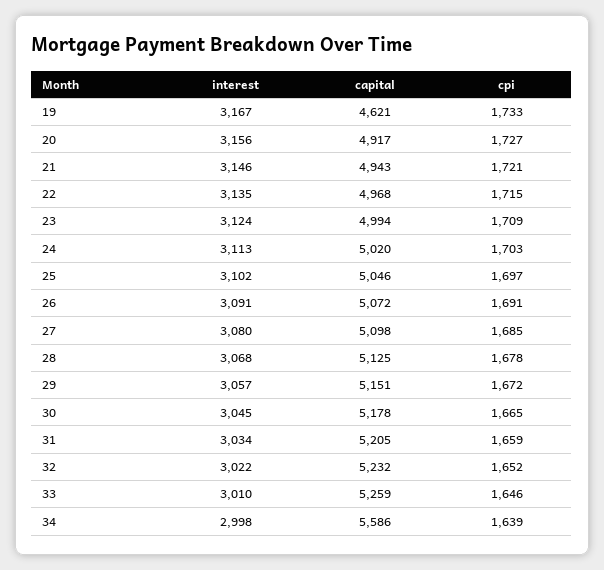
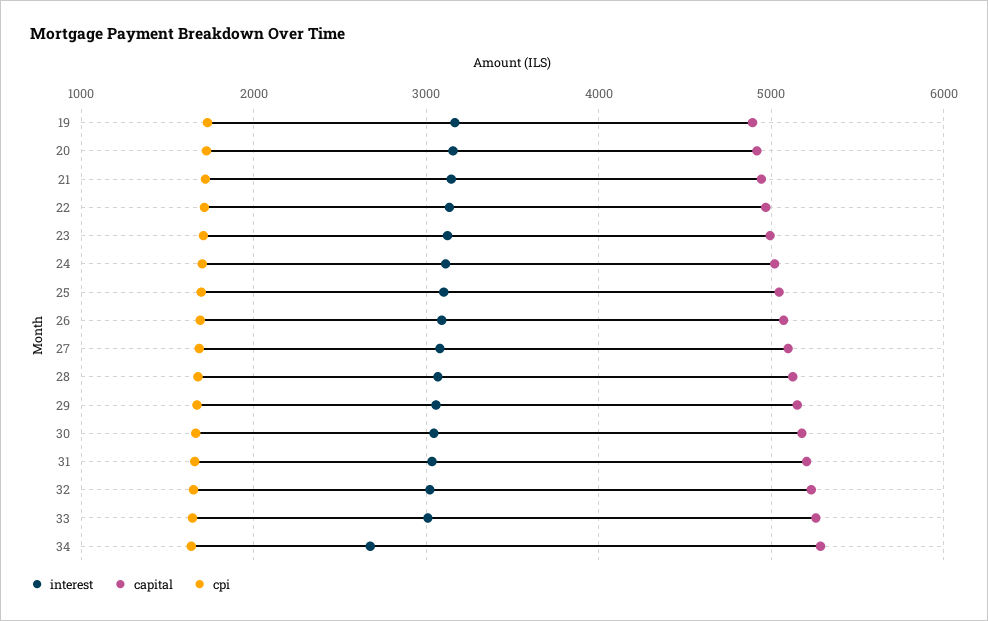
capital, 19: 4621 -> 4900
interest, 34: 2998 -> 2700
capital, 34: 5586 -> 5300

